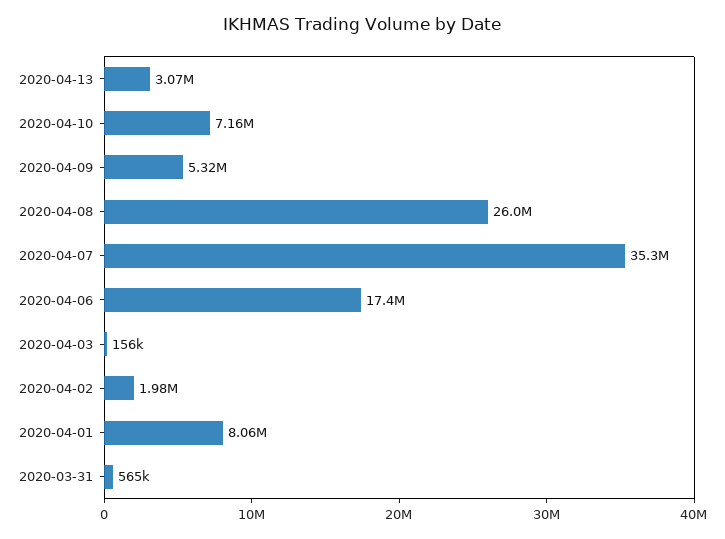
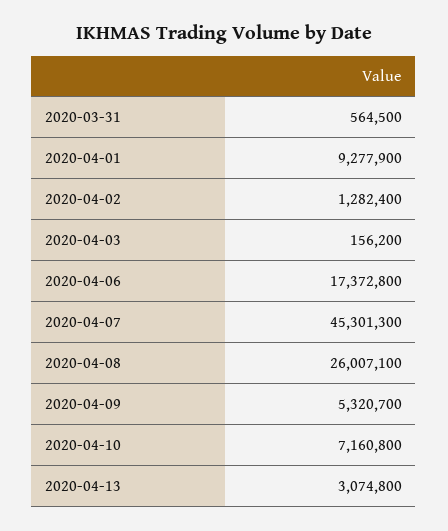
2020-04-07: 35300000 -> 45301300
2020-04-02: 1980000 -> 1282400
2020-04-01: 8060000 -> 9277900

